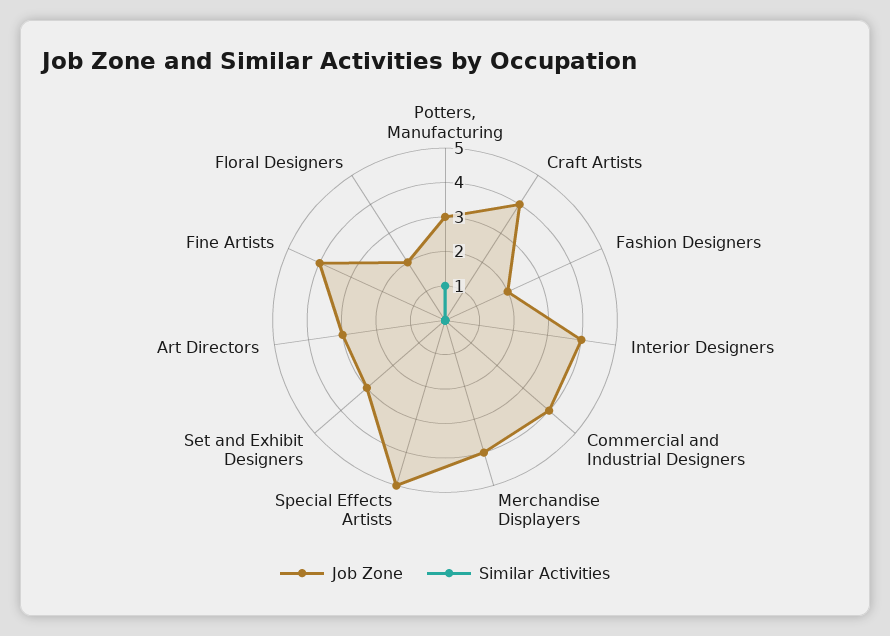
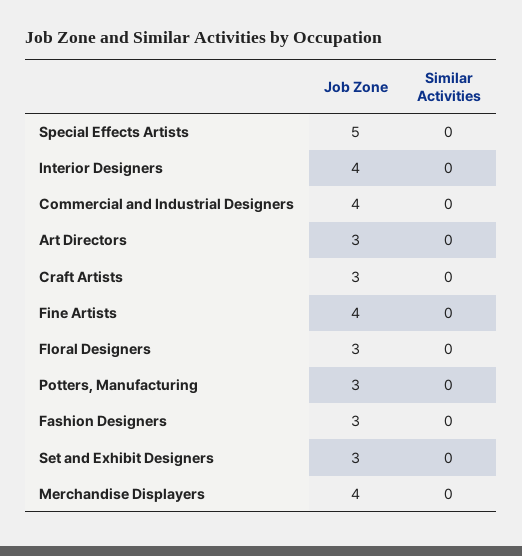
Similar Activities, Potters, Manufacturing: 1 -> 0
Job Zone, Craft Artists: 4 -> 3
Job Zone, Fashion Designers: 2 -> 3
Job Zone, Floral Designers: 2 -> 3

